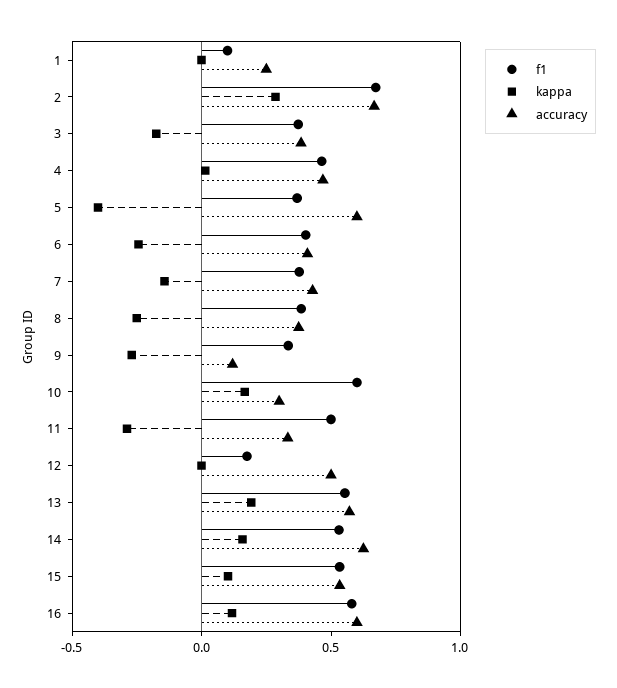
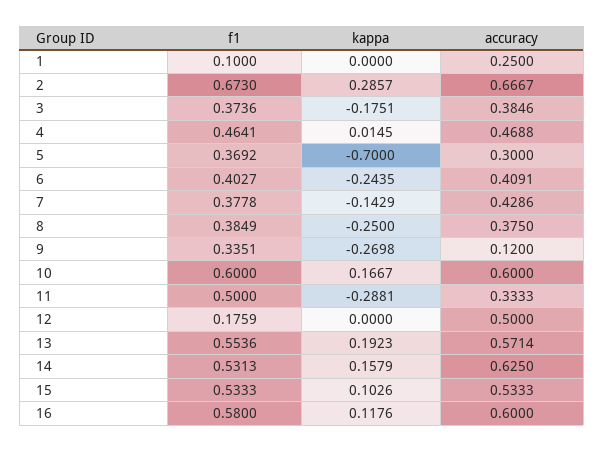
kappa, 5: -0.4 -> -0.7
accuracy, 5: 0.6 -> 0.3
accuracy, 10: 0.3 -> 0.6

